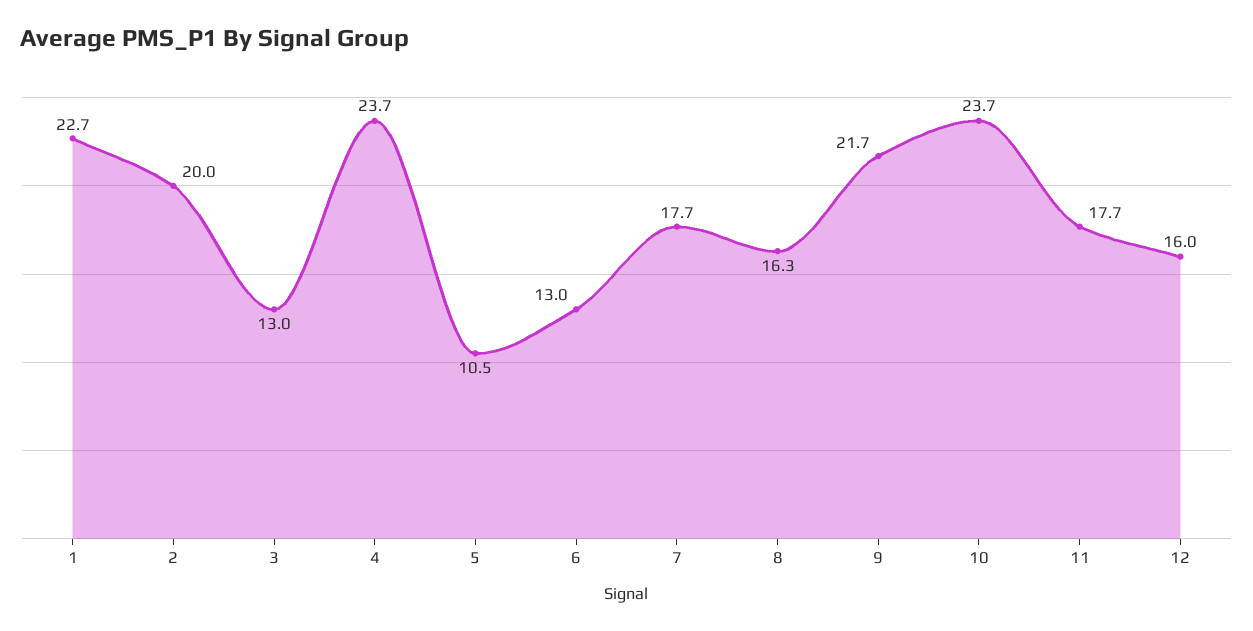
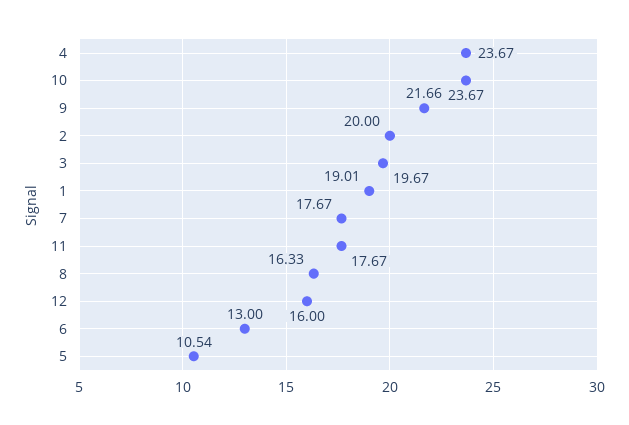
1: 22.7 -> 19.01
3: 13 -> 19.67

